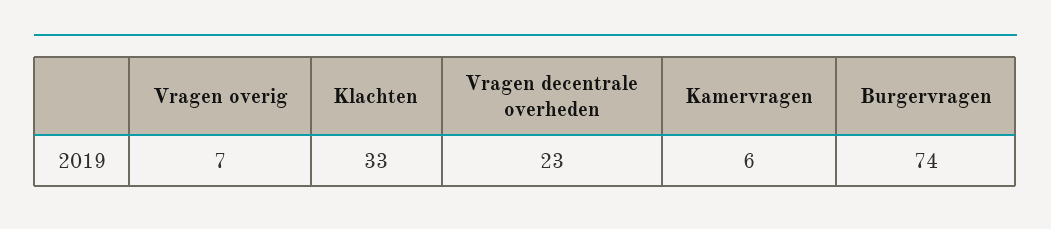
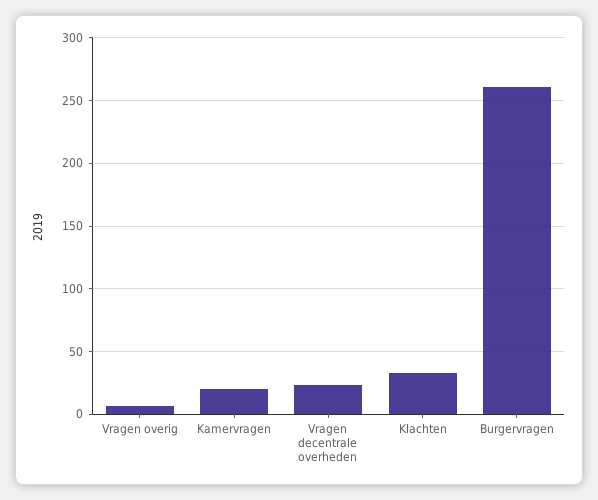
Kamervragen: 6 -> 20
Burgervragen: 74 -> 260

